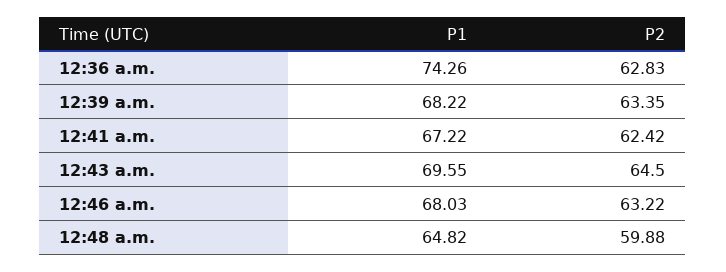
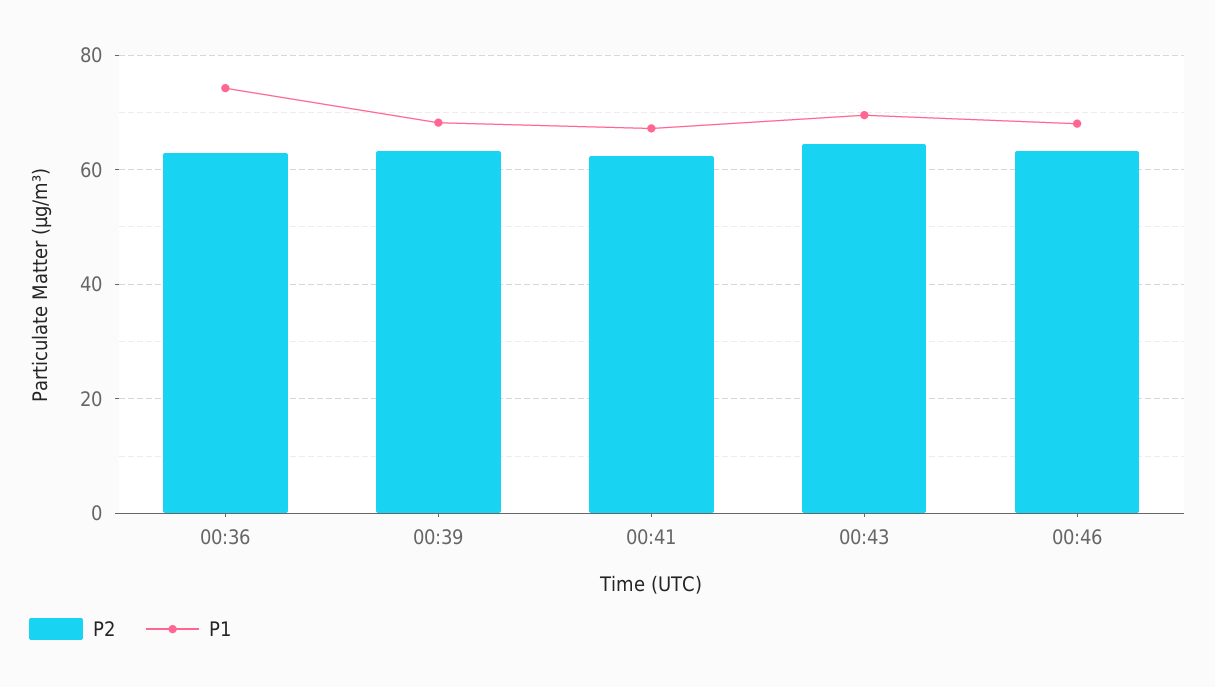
P1, 12:48 a.m.: 64.82 -> none
P2, 12:48 a.m.: 59.88 -> none

